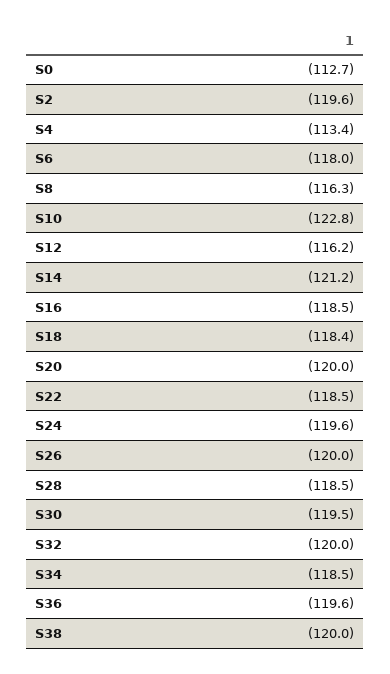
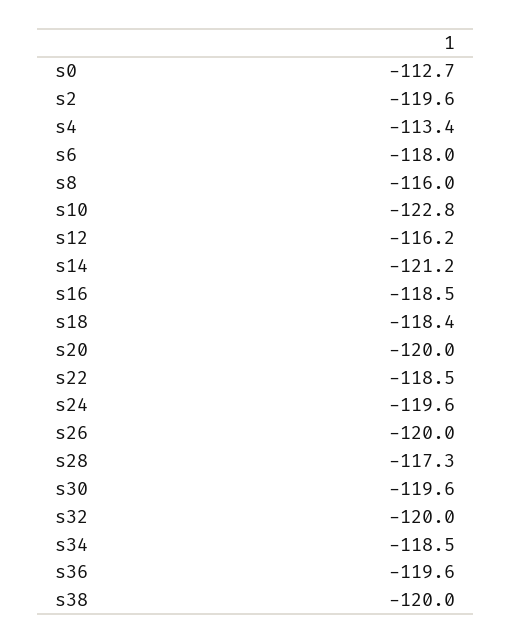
S8: -116.3 -> -116
S28: -118.5 -> -117.3
S30: -119.5 -> -119.6

